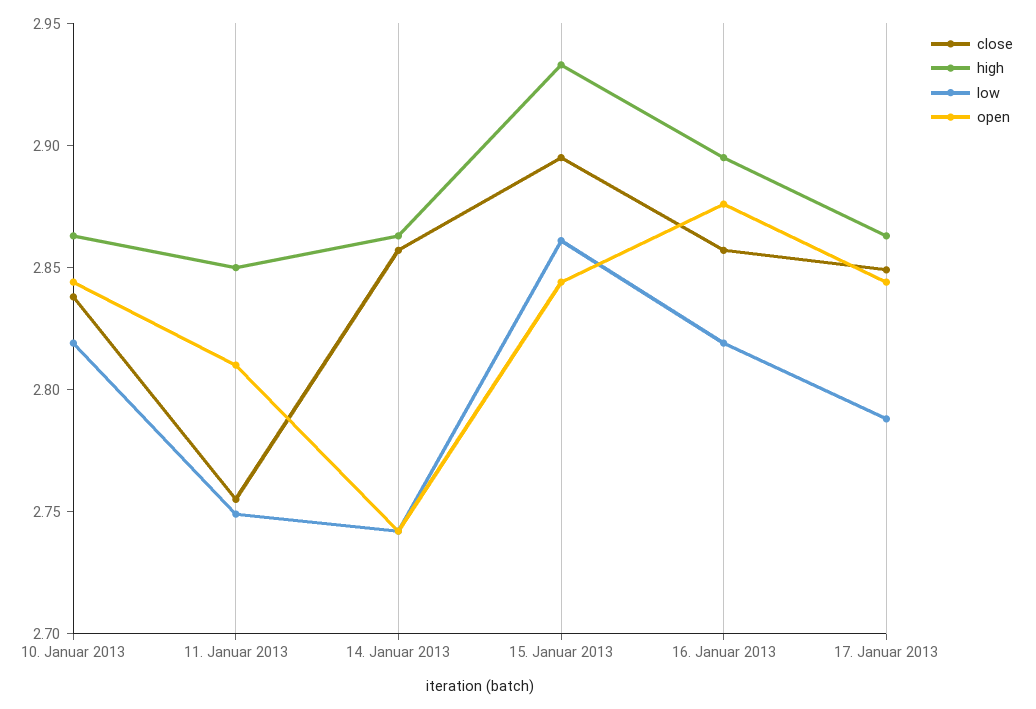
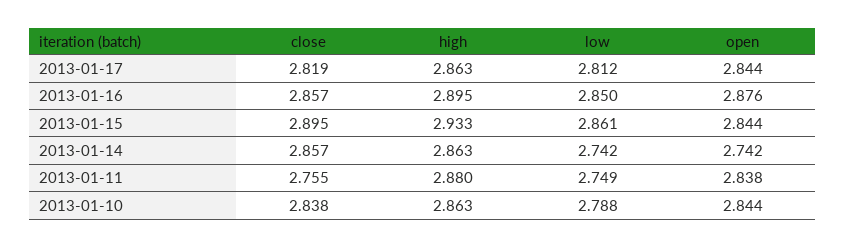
low, 10. Januar 2013: 2.82 -> 2.788
high, 11. Januar 2013: 2.85 -> 2.88
open, 11. Januar 2013: 2.81 -> 2.838
low, 16. Januar 2013: 2.82 -> 2.85
close, 17. Januar 2013: 2.85 -> 2.819
low, 17. Januar 2013: 2.79 -> 2.812

